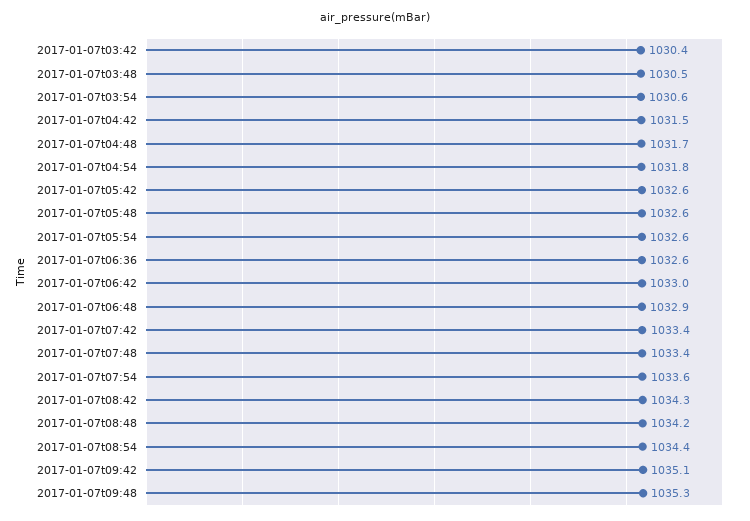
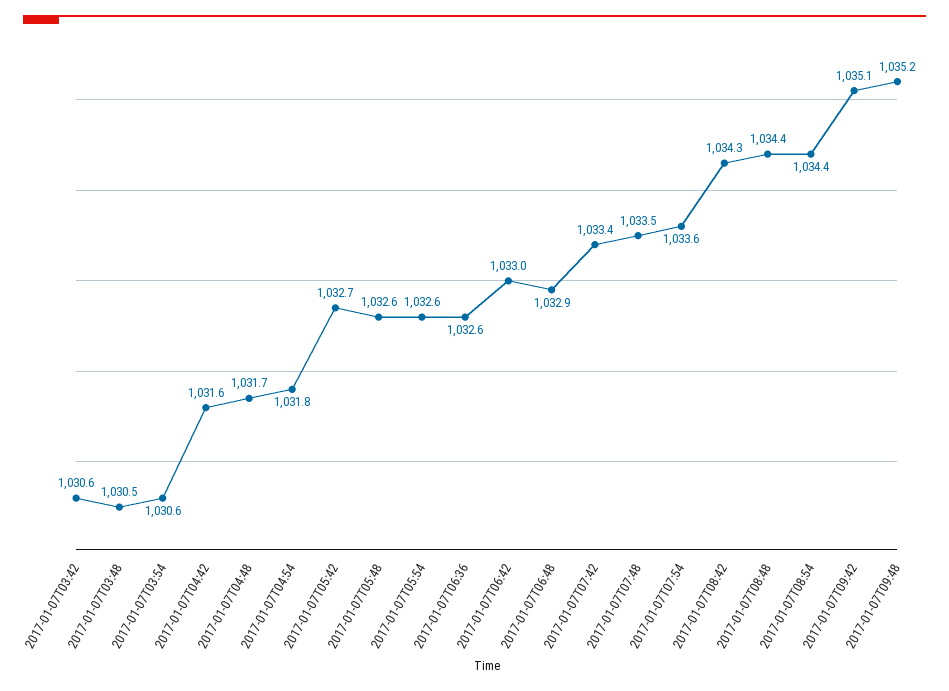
2017-01-07t03:42: 1030.4 -> 1030.6
2017-01-07t04:42: 1031.5 -> 1031.6
2017-01-07t05:42: 1032.6 -> 1032.7
2017-01-07t07:48: 1033.4 -> 1033.5
2017-01-07t08:48: 1034.2 -> 1034.4
2017-01-07t09:48: 1035.3 -> 1035.2

